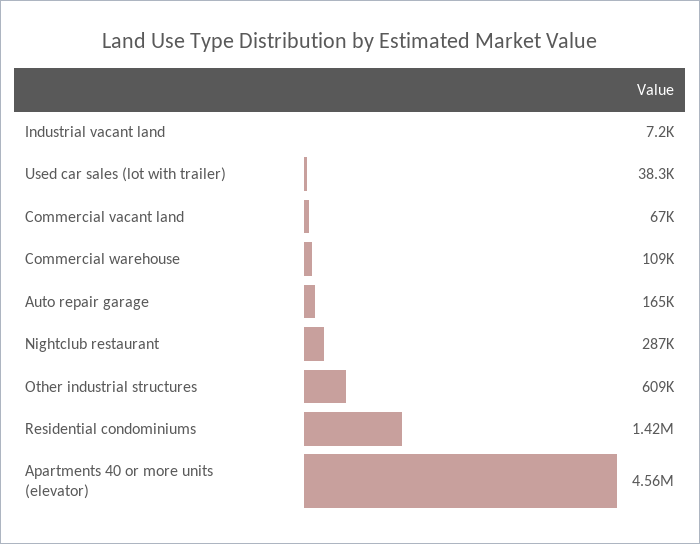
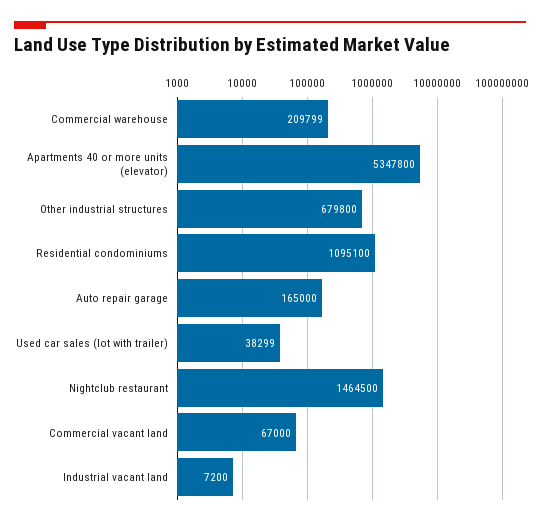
Commercial warehouse: 109000 -> 209799
Nightclub restaurant: 287000 -> 1464500
Other industrial structures: 609000 -> 679800
Residential condominiums: 1420000 -> 1095100
Apartments 40 or more units (elevator): 4560000 -> 5347800

